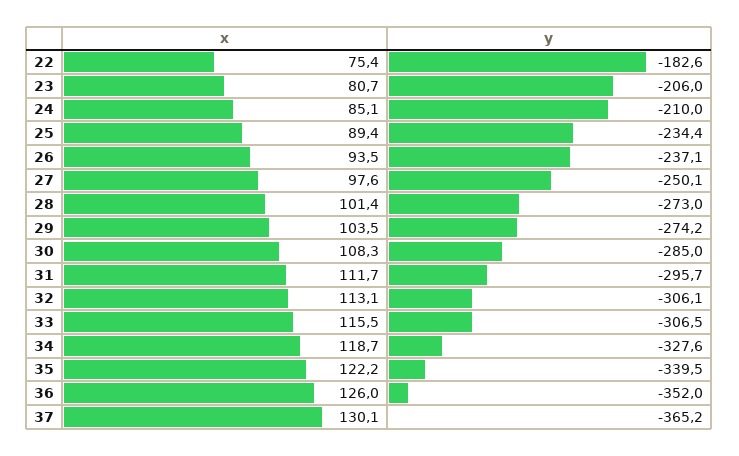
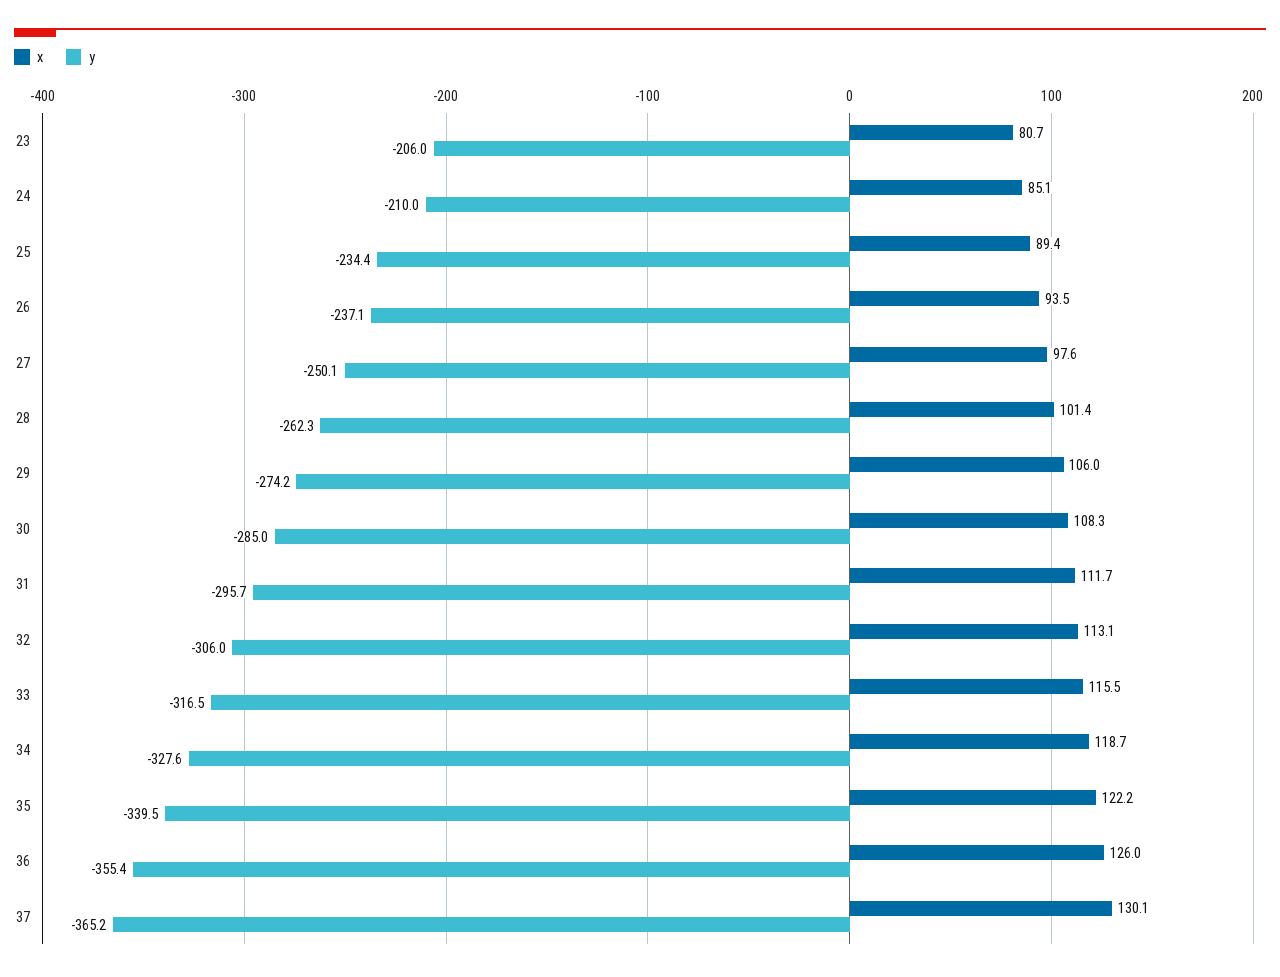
x, 22: 75.4 -> none
y, 22: -182.6 -> none
y, 28: -273 -> -262.3
x, 29: 103.5 -> 106
y, 32: -306.1 -> -306
y, 33: -306.5 -> -316.5
y, 36: -352 -> -355.4

